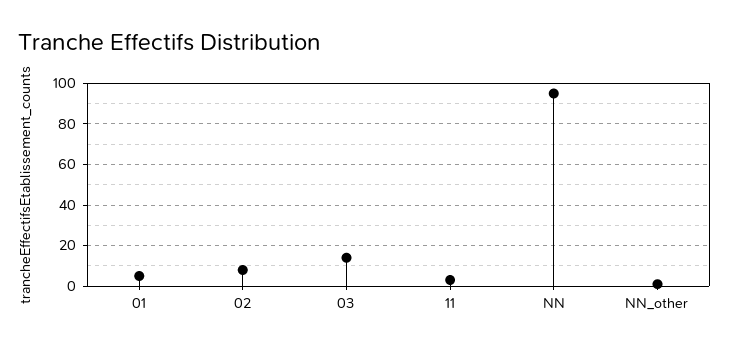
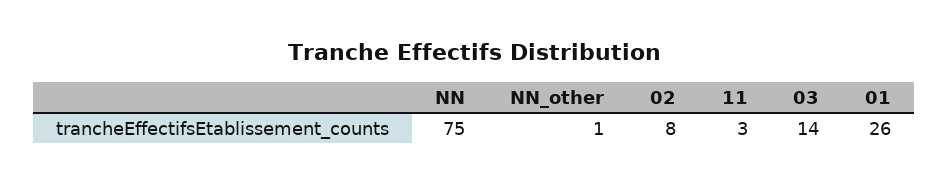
01: 5 -> 26
NN: 95 -> 75

